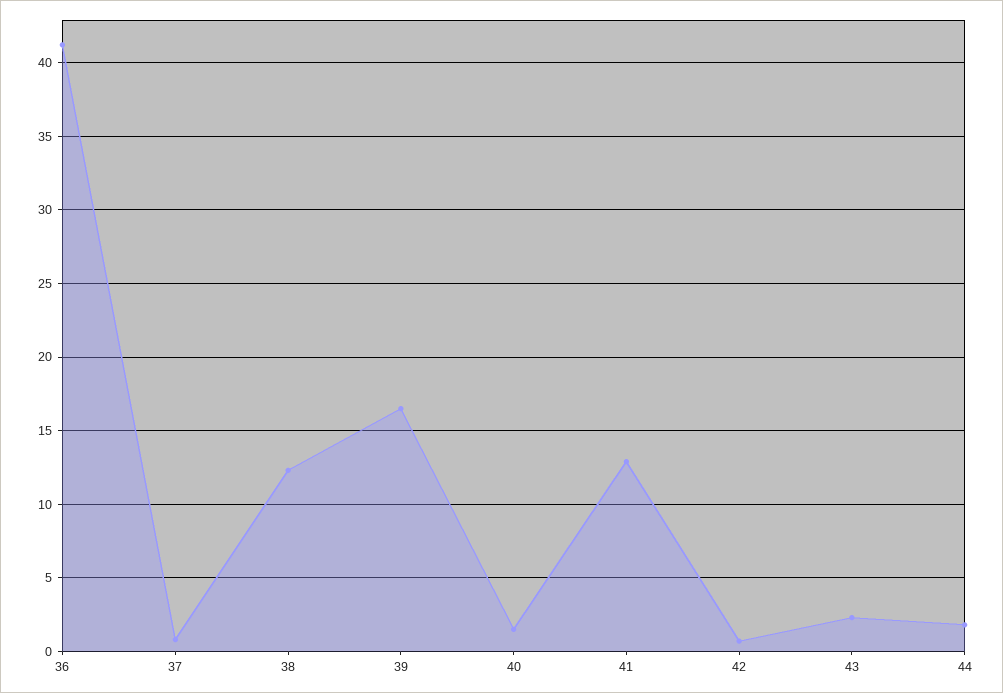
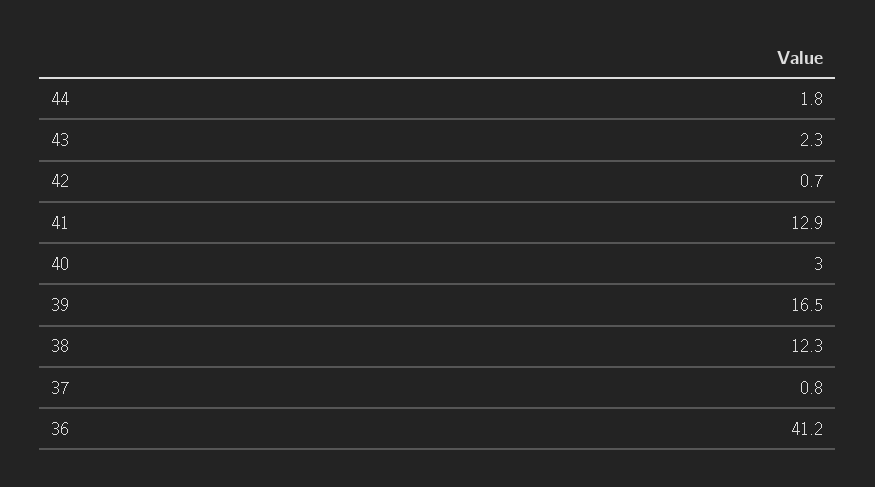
40: 1.5 -> 3

